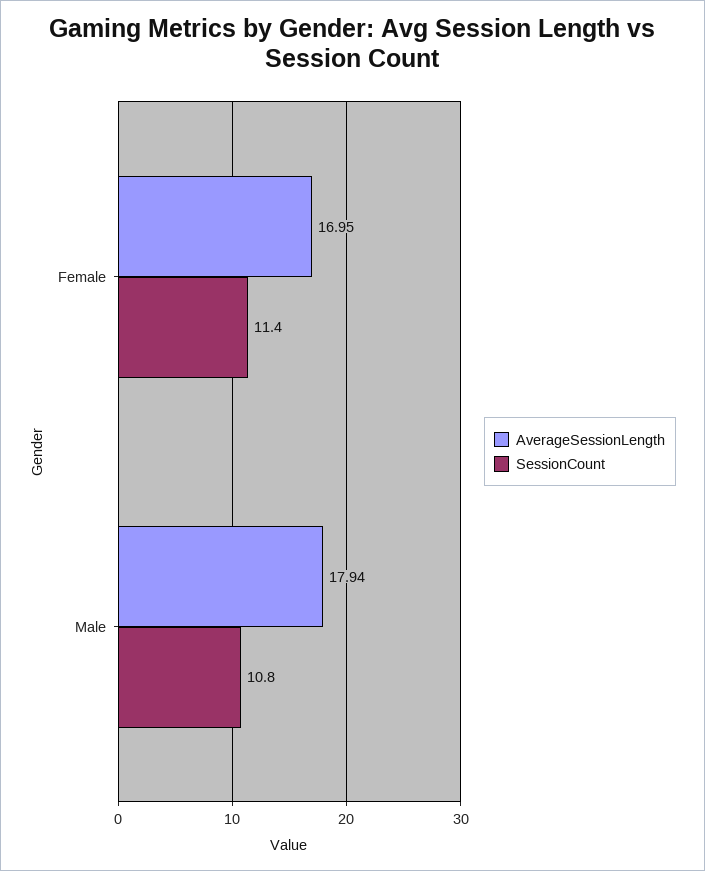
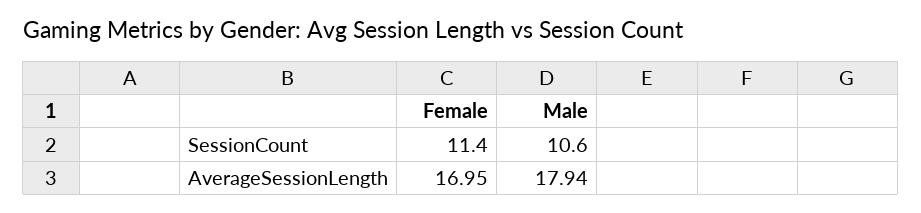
SessionCount, Male: 10.8 -> 10.6

